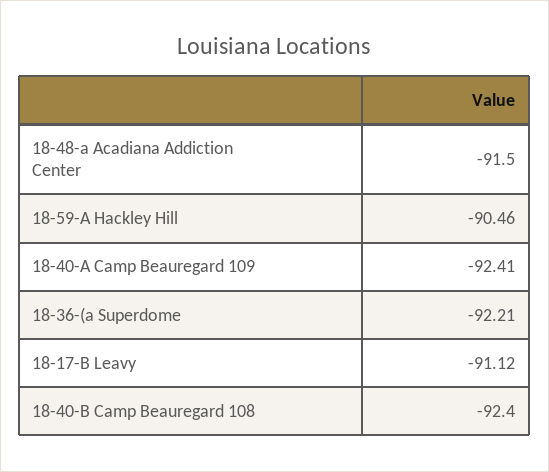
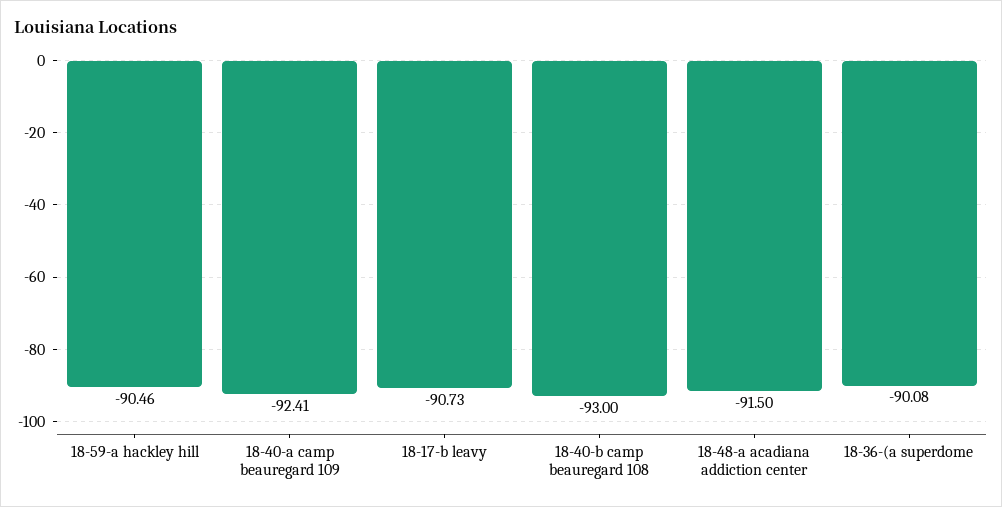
18-36-(a Superdome: -92.21 -> -90.08
18-17-B Leavy: -91.12 -> -90.73
18-40-B Camp Beauregard 108: -92.4 -> -93

